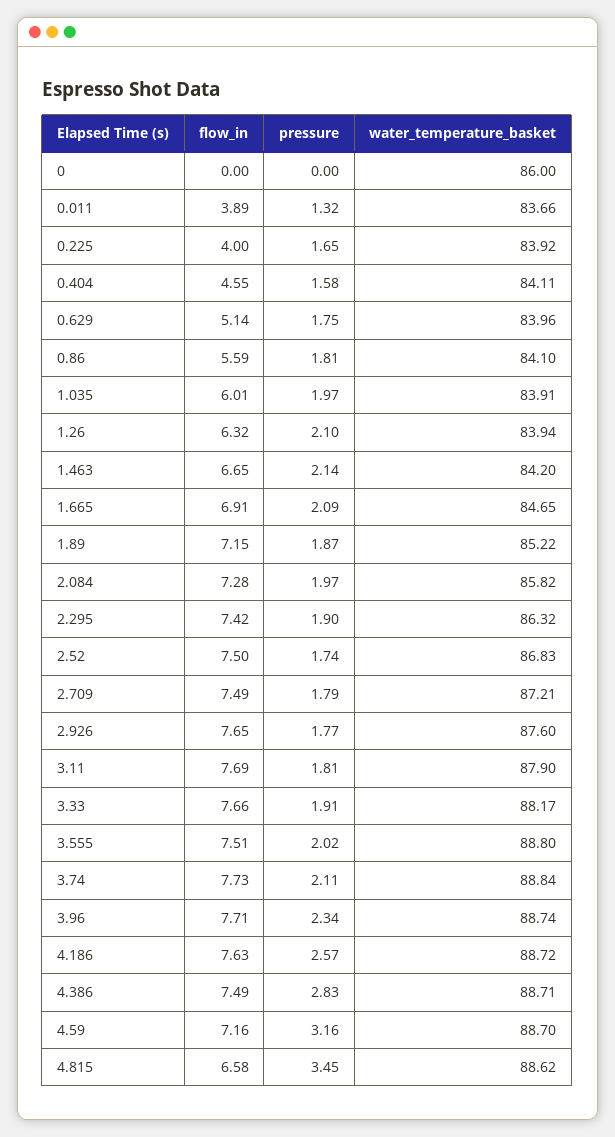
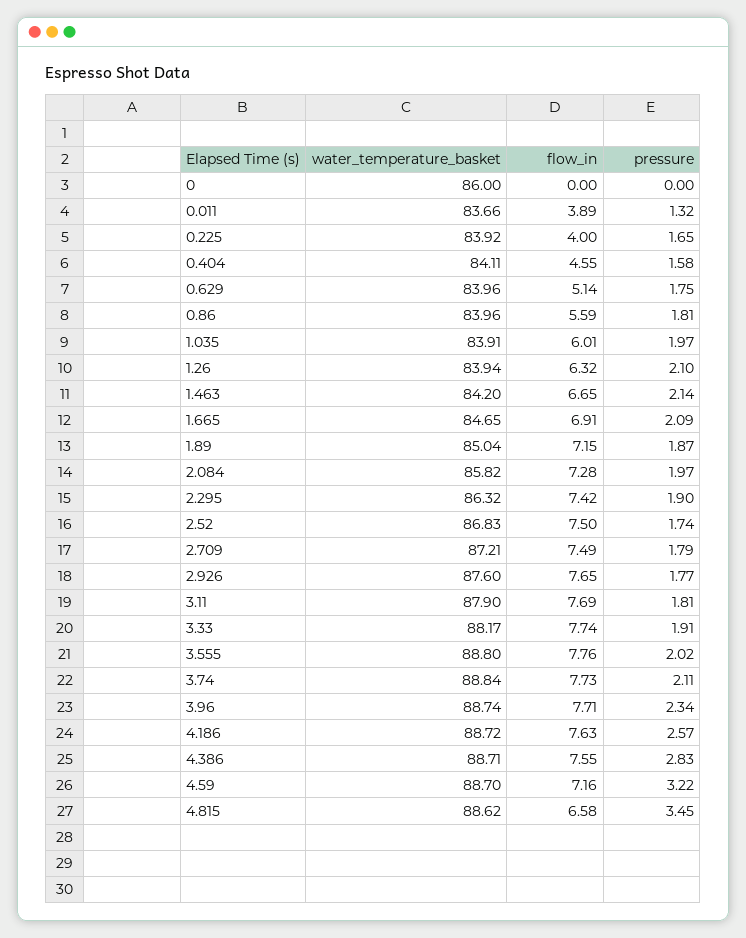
water_temperature_basket, 0.86: 84.1 -> 83.96
water_temperature_basket, 1.89: 85.22 -> 85.04
flow_in, 3.33: 7.66 -> 7.74
flow_in, 3.555: 7.51 -> 7.76
flow_in, 4.386: 7.49 -> 7.55
pressure, 4.59: 3.16 -> 3.22

